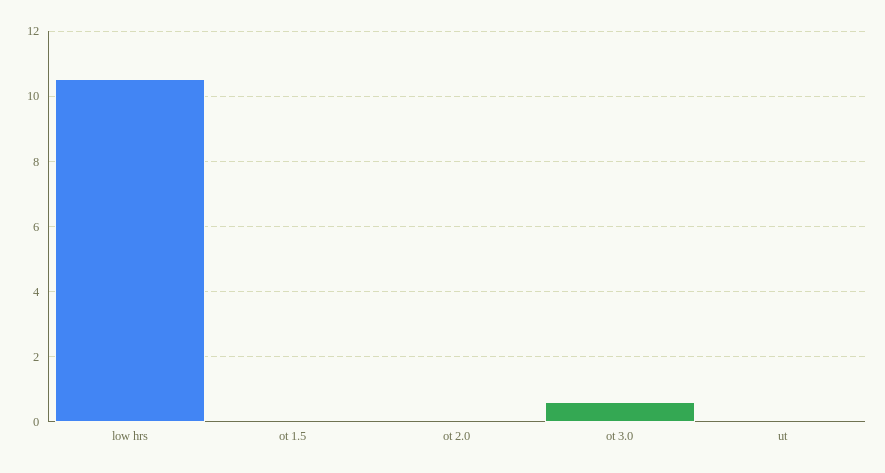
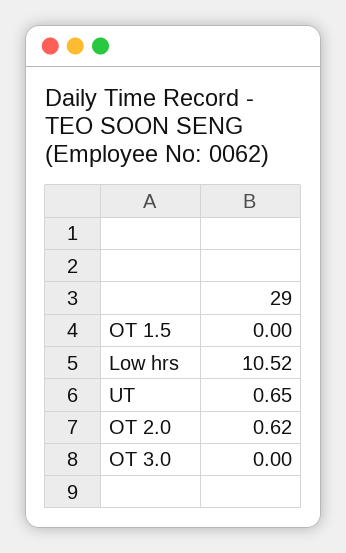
ot 2.0: 0 -> 0.62
ot 3.0: 0.6 -> 0
ut: 0 -> 0.65

